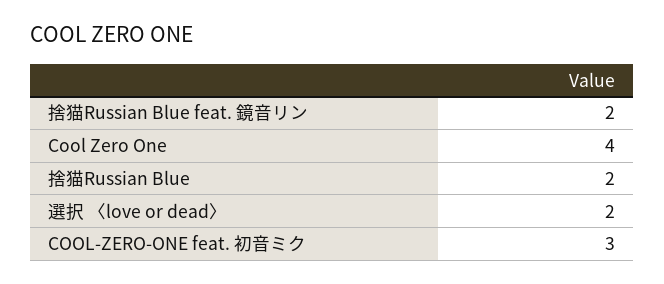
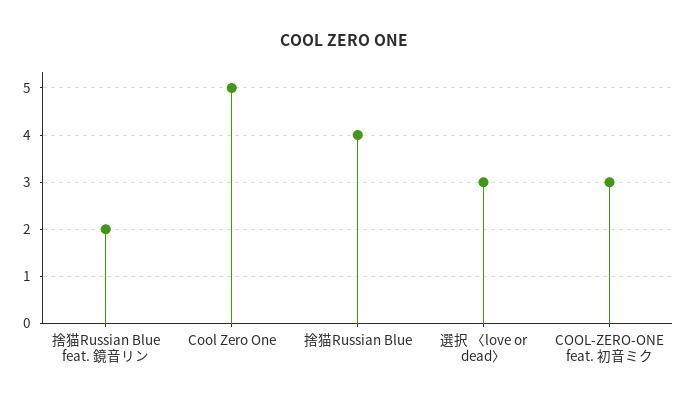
Cool Zero One: 4 -> 5
捨猫Russian Blue: 2 -> 4
選択 〈love or dead〉: 2 -> 3

